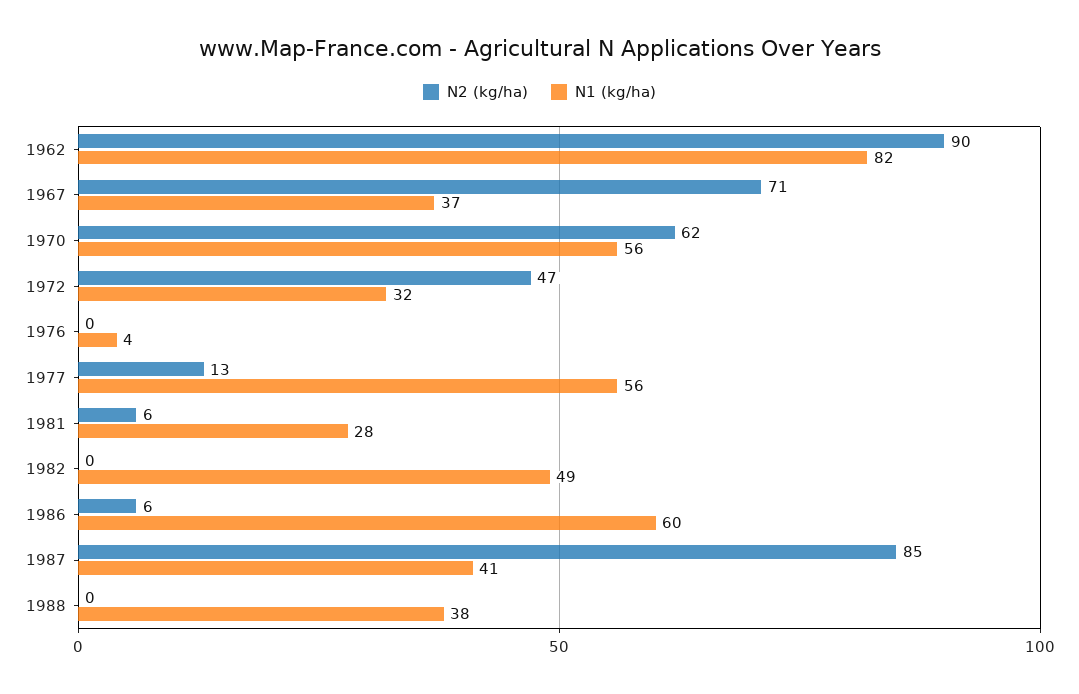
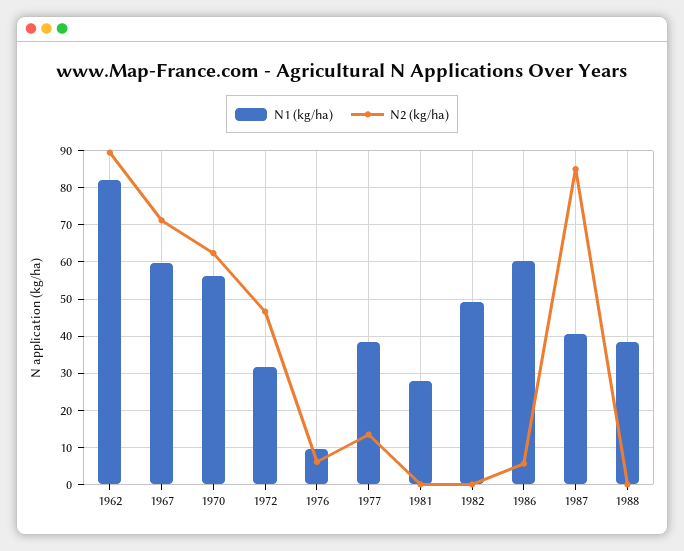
N1 (kg/ha), 1967: 37 -> 60
N2 (kg/ha), 1976: 0 -> 6
N1 (kg/ha), 1976: 4 -> 10
N1 (kg/ha), 1977: 56 -> 38
N2 (kg/ha), 1981: 6 -> 0

